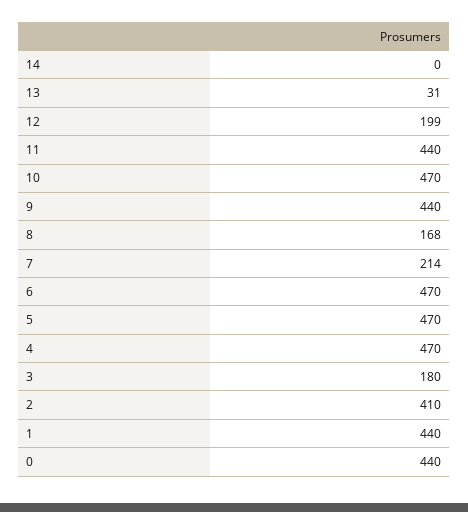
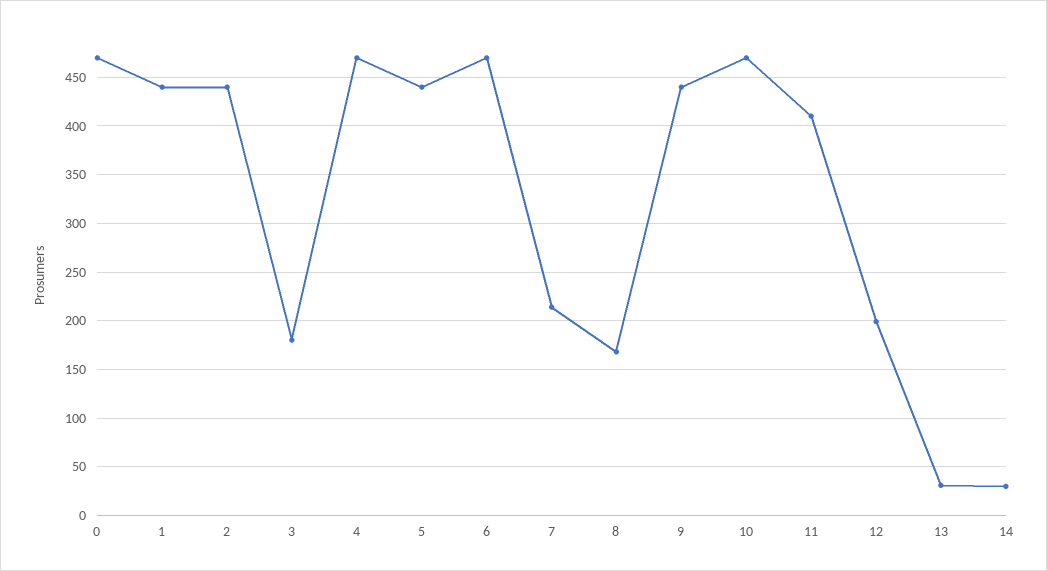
14: 0 -> 30
11: 440 -> 410
5: 470 -> 440
2: 410 -> 440
0: 440 -> 470

